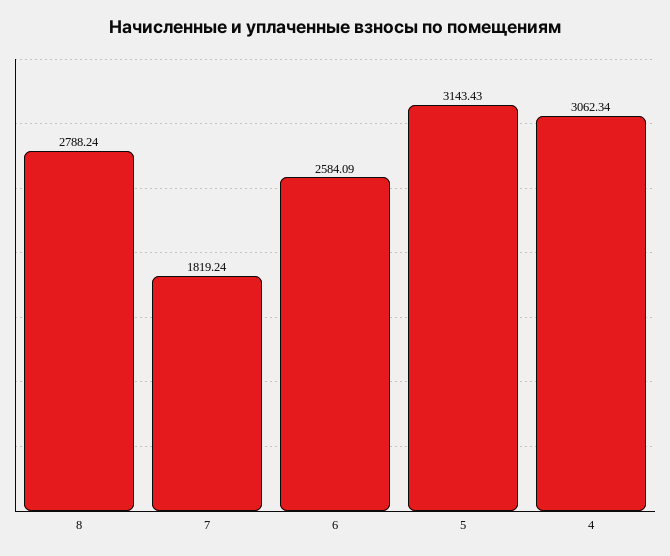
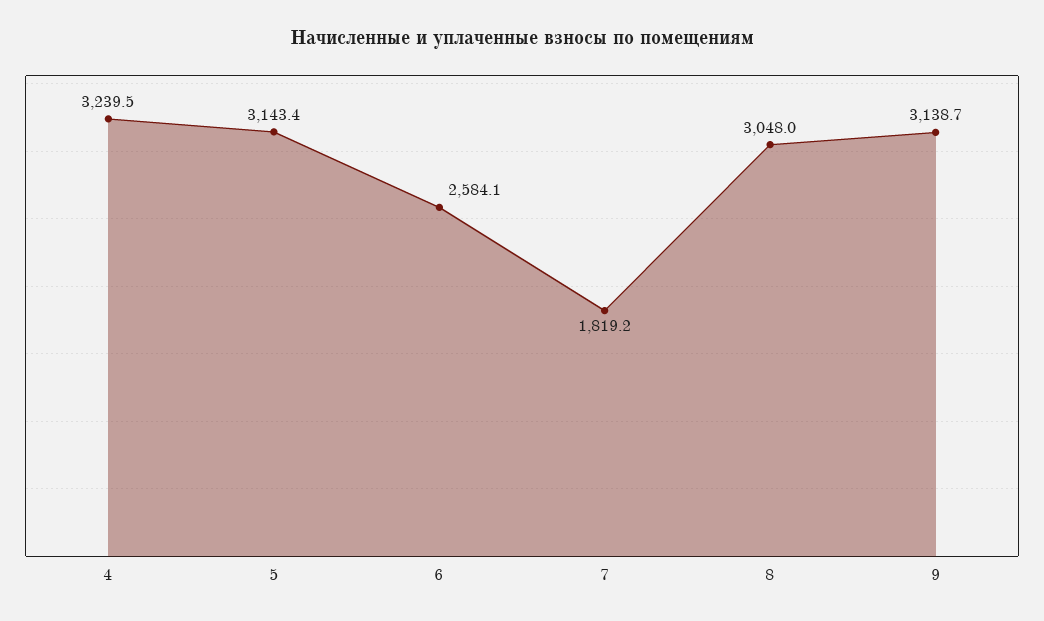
8: 2788.24 -> 3048
4: 3062.34 -> 3239.5
9: none -> 3138.7

